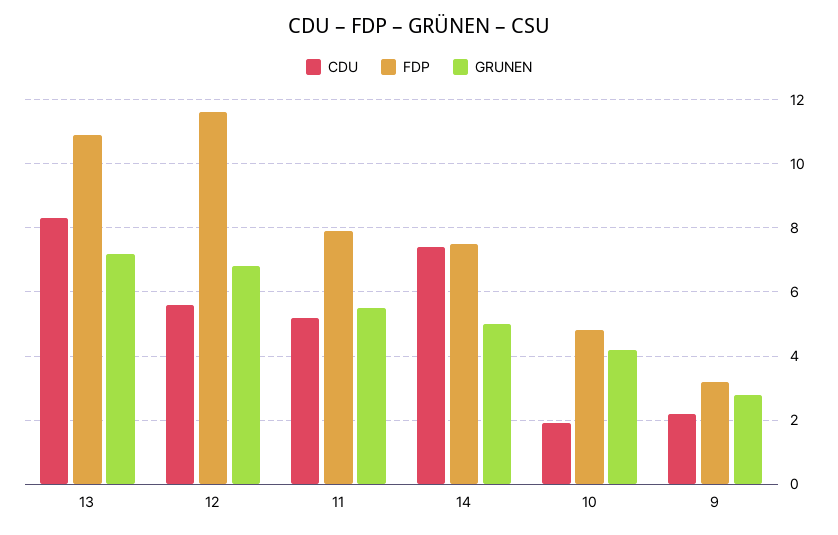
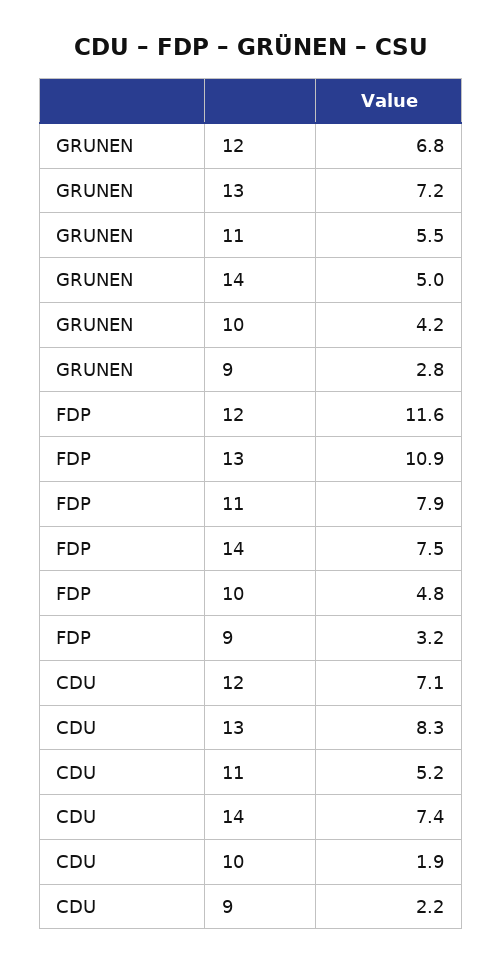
CDU, 12: 5.5 -> 7.1

